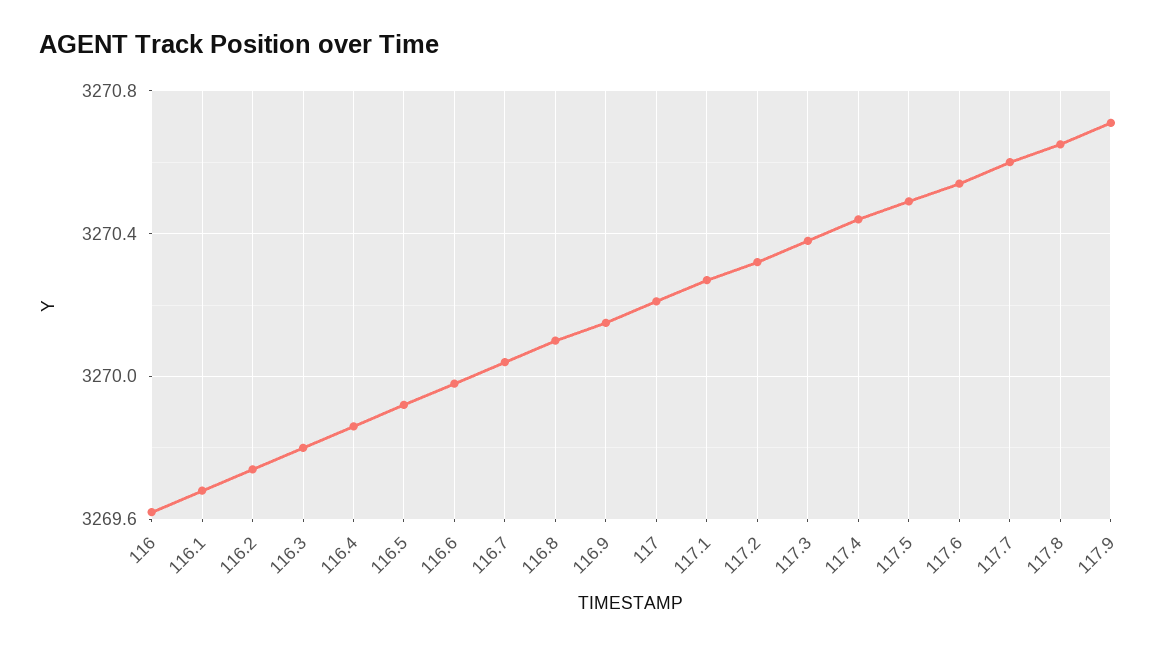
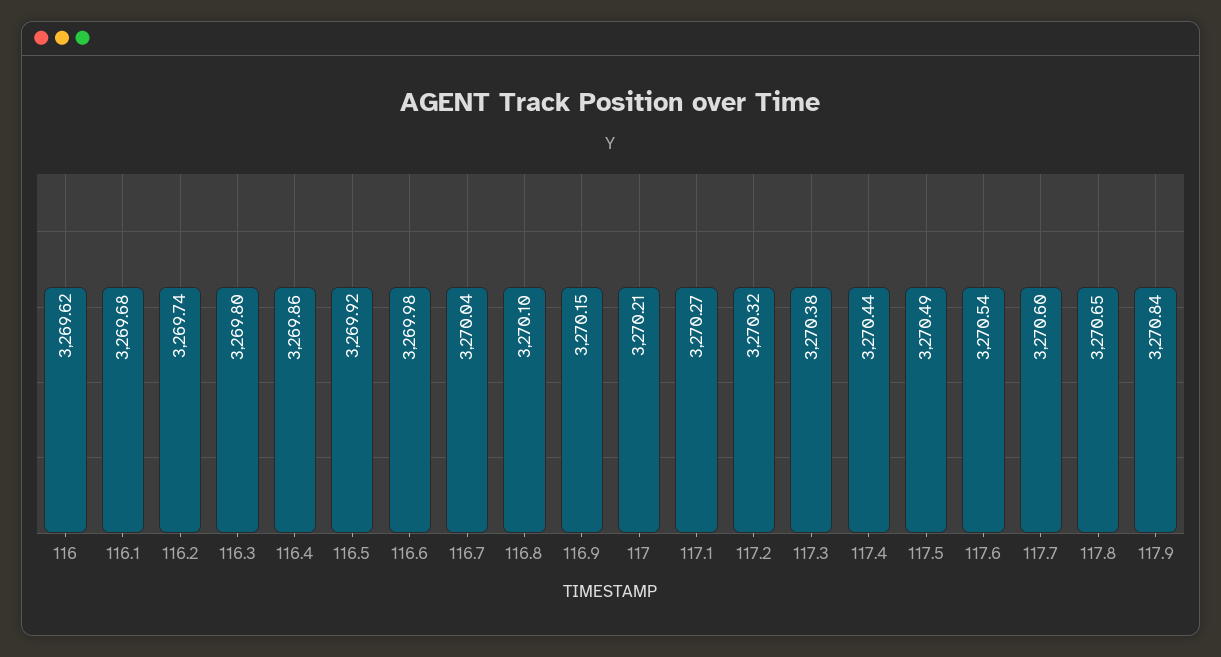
117.9: 3270.7 -> 3270.84

